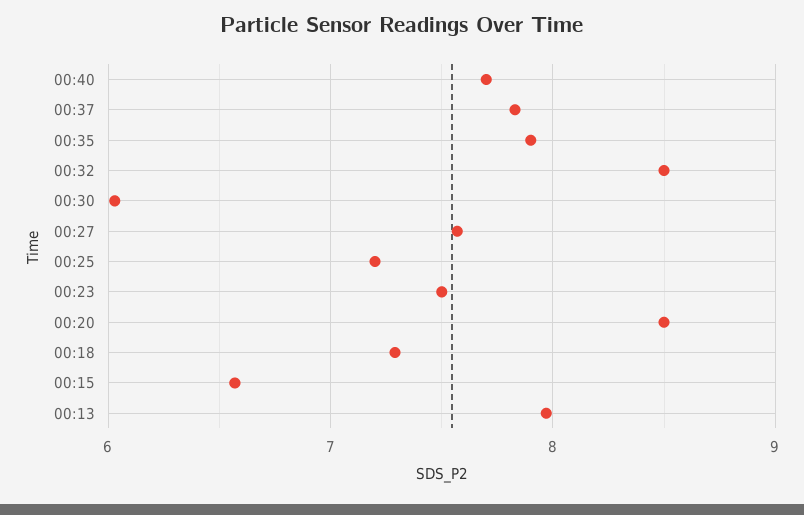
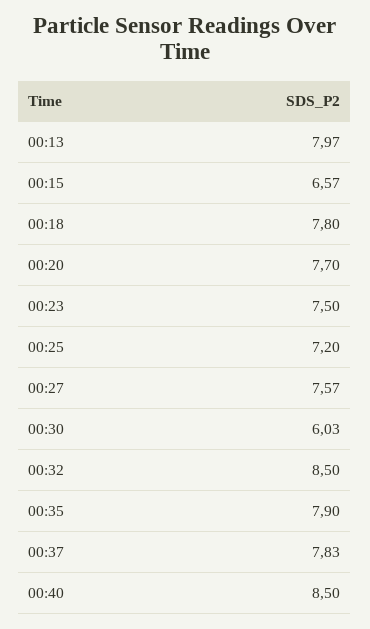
00:40: 7.7 -> 8.5
00:20: 8.5 -> 7.7
00:18: 7.3 -> 7.8

